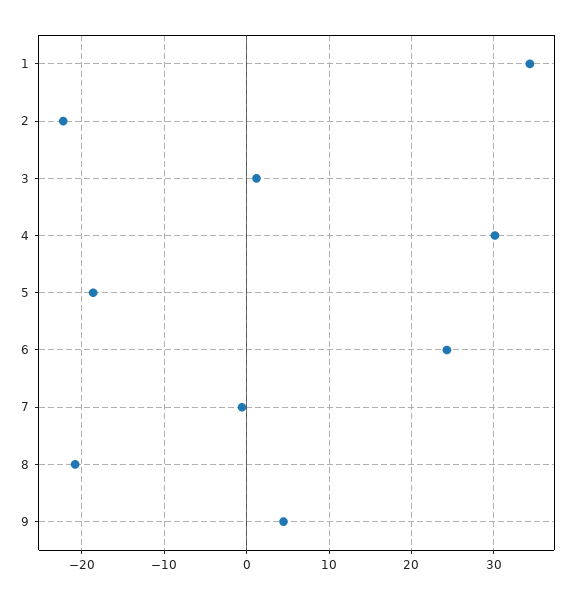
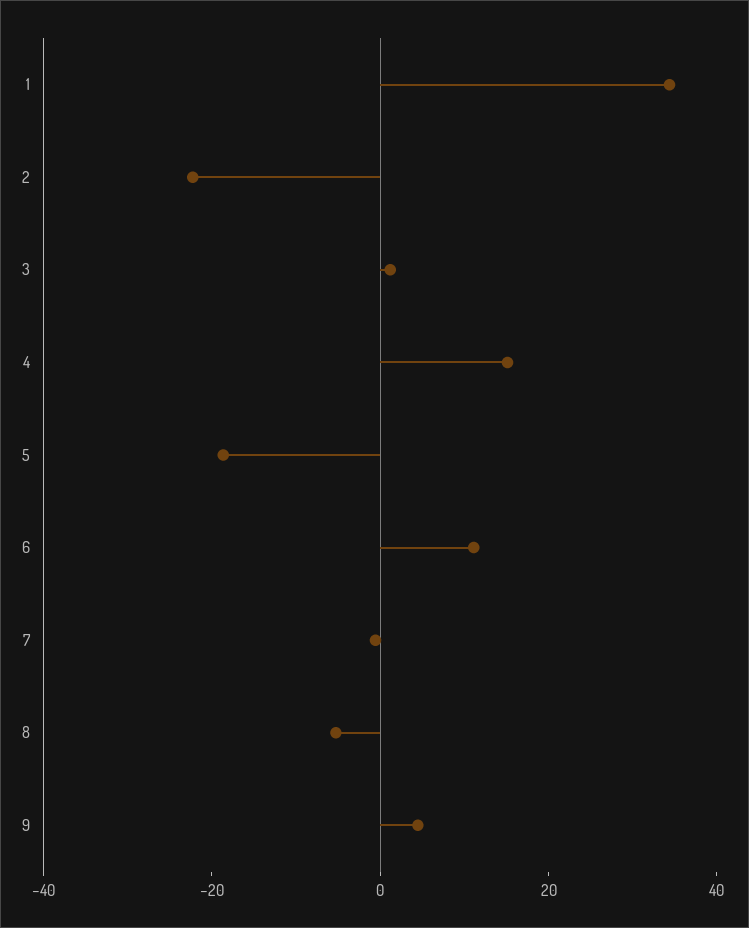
4: 30 -> 15
6: 24 -> 10
8: -21 -> -5

